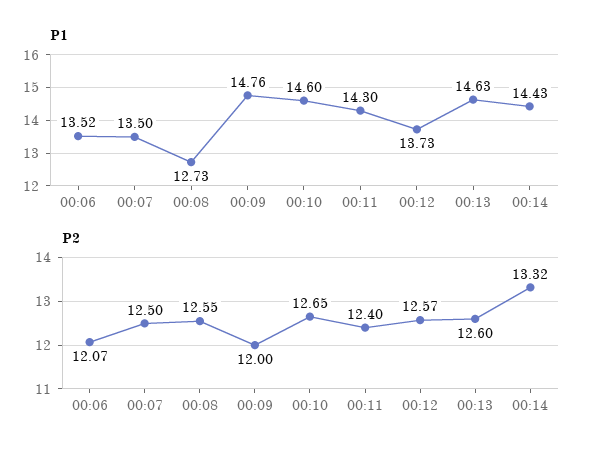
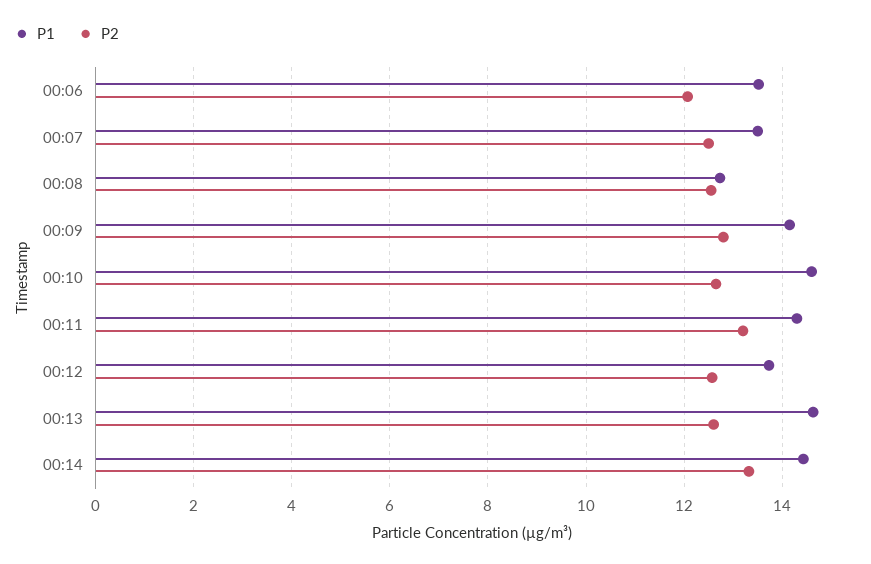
P1, 00:09: 14.76 -> 14.2
P2, 00:09: 12 -> 12.8
P2, 00:11: 12.4 -> 13.2

